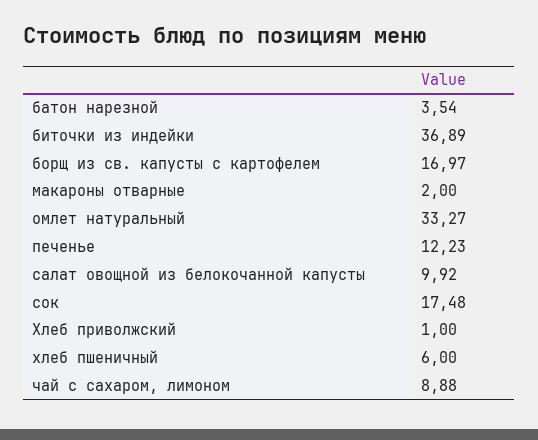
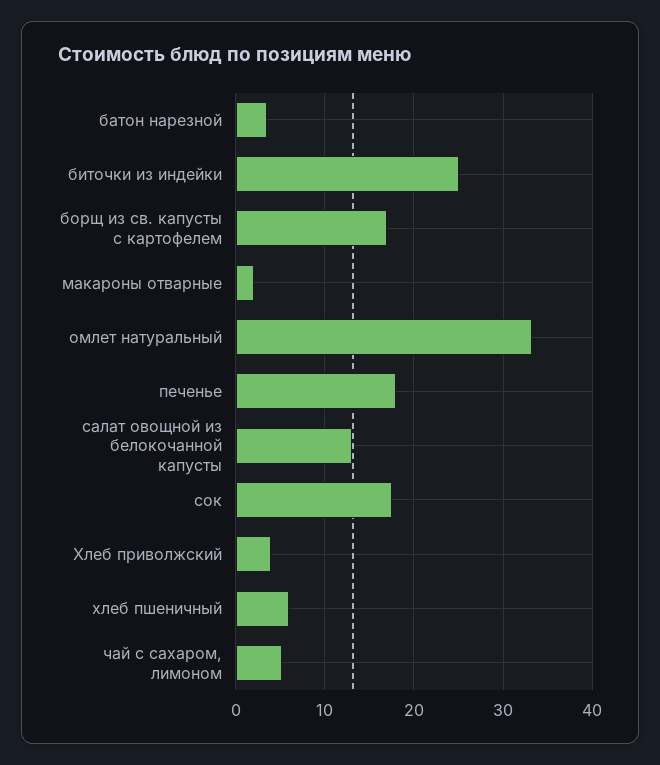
биточки из индейки: 36.89 -> 25
печенье: 12.23 -> 18
салат овощной из белокочанной капусты: 9.92 -> 13
Хлеб приволжский: 1 -> 4
чай с сахаром, лимоном: 8.88 -> 5

